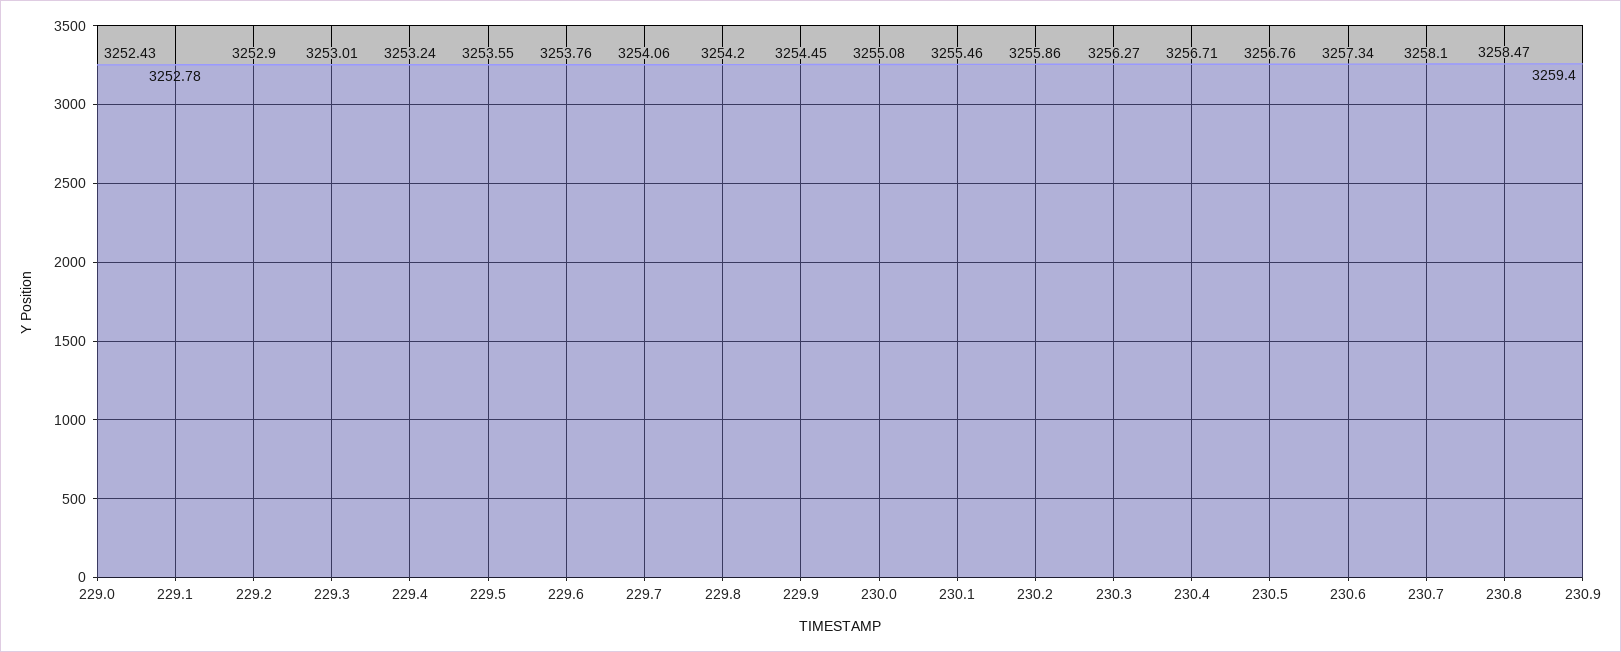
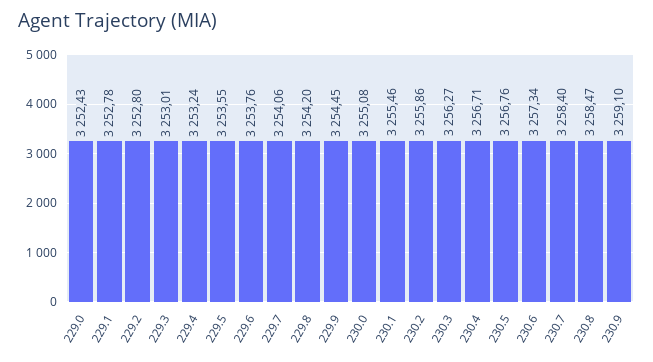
229.2: 3252.9 -> 3252.8
230.7: 3258.1 -> 3258.4
230.9: 3259.4 -> 3259.1

